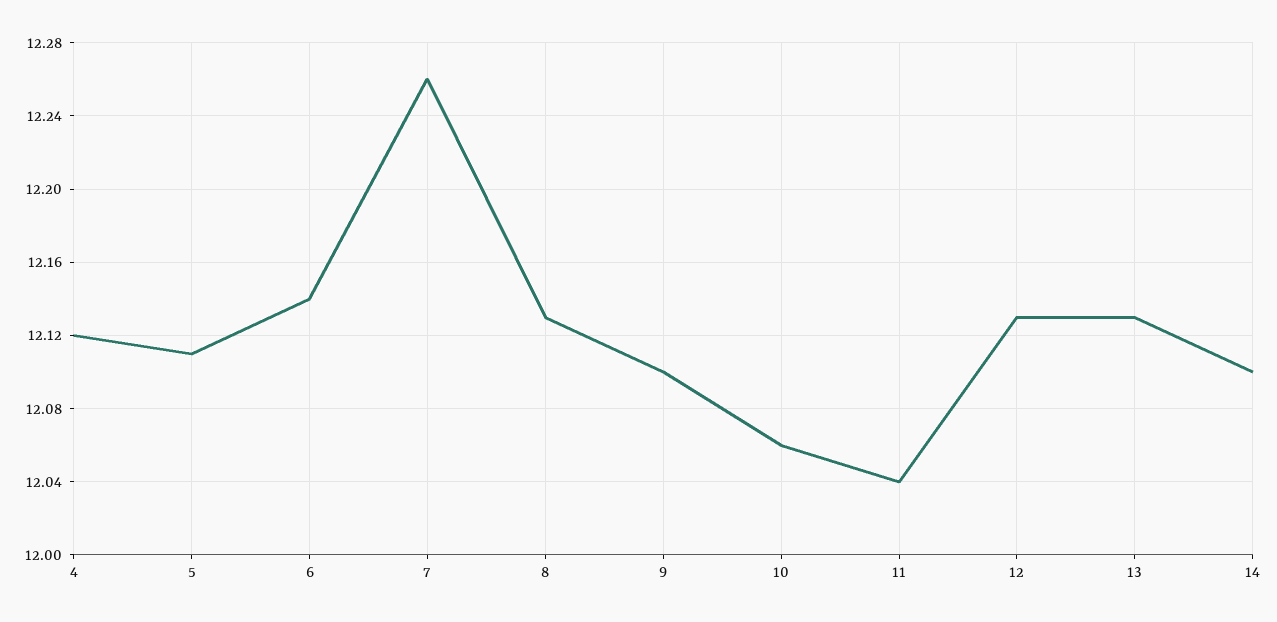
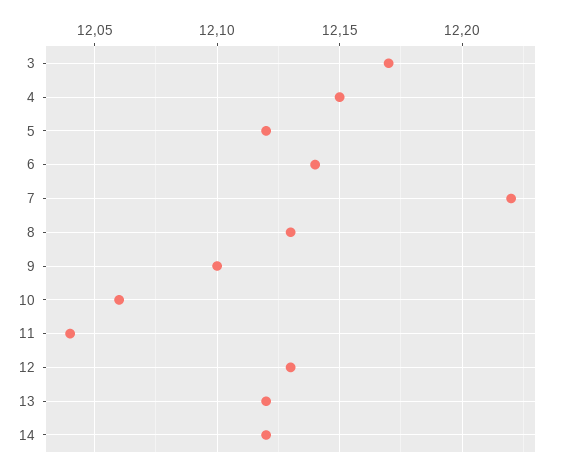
4: 12.12 -> 12.15
5: 12.11 -> 12.12
7: 12.26 -> 12.22
13: 12.13 -> 12.12
14: 12.1 -> 12.12
3: none -> 12.17

